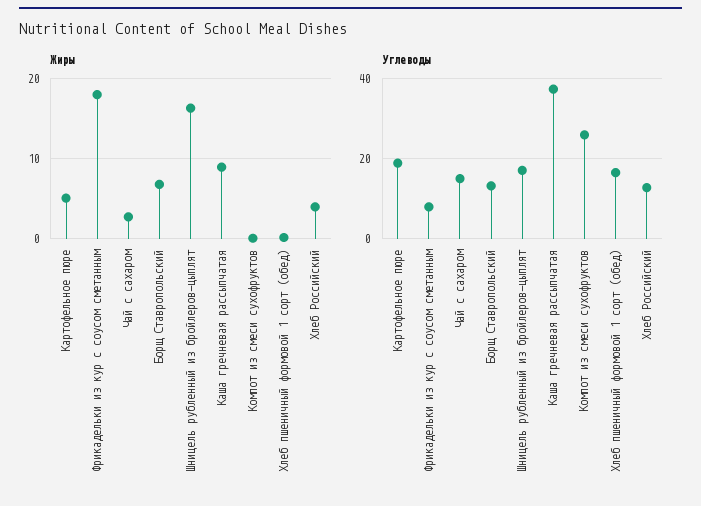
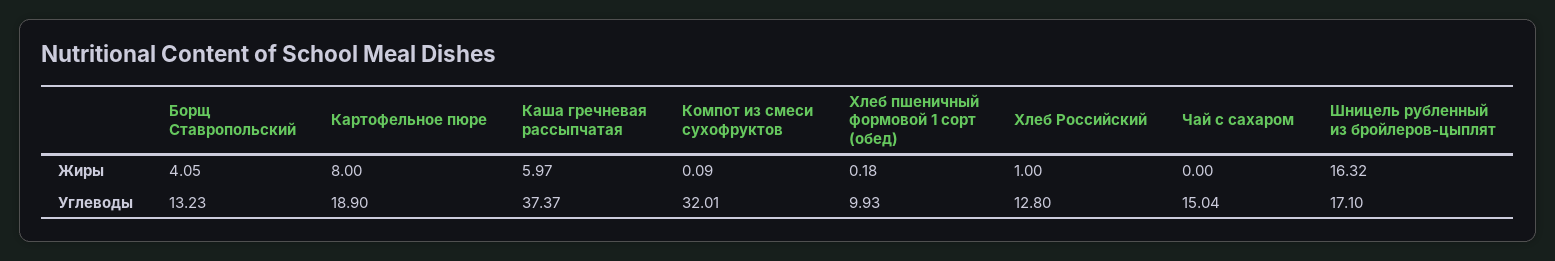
Жиры, Картофельное пюре: 5 -> 8
Жиры, Фрикадельки из кур с соусом сметанным: 18 -> none
Жиры, Чай с сахаром: 3 -> 0
Жиры, Борщ Ставропольский: 7 -> 4.05
Жиры, Каша гречневая рассыпчатая: 9 -> 5.97
Жиры, Хлеб Российский: 4 -> 1
Углеводы, Фрикадельки из кур с соусом сметанным: 8 -> none
Углеводы, Компот из смеси сухофруктов: 26 -> 32.01
Углеводы, Хлеб пшеничный формовой 1 сорт (обед): 16 -> 9.93

